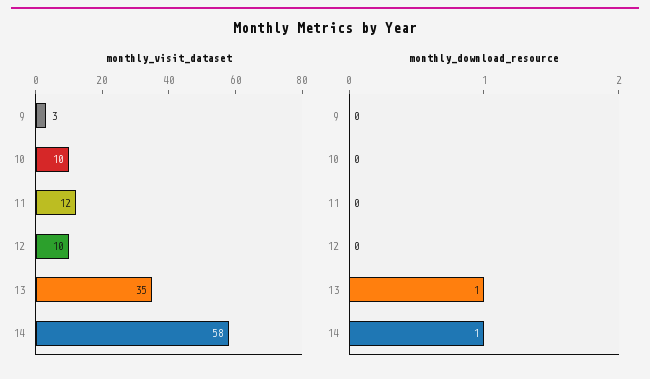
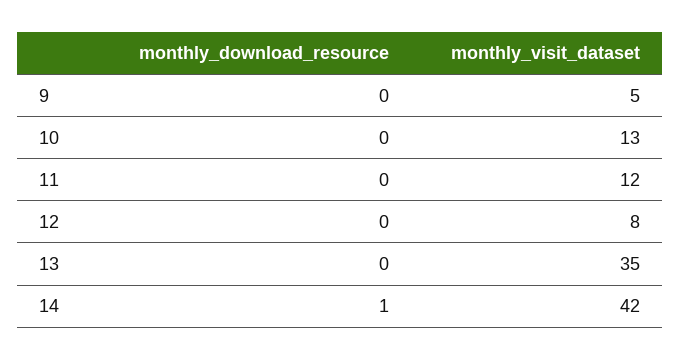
monthly_visit_dataset, 9: 3 -> 5
monthly_visit_dataset, 10: 10 -> 13
monthly_visit_dataset, 12: 10 -> 8
monthly_visit_dataset, 14: 58 -> 42
monthly_download_resource, 13: 1 -> 0

